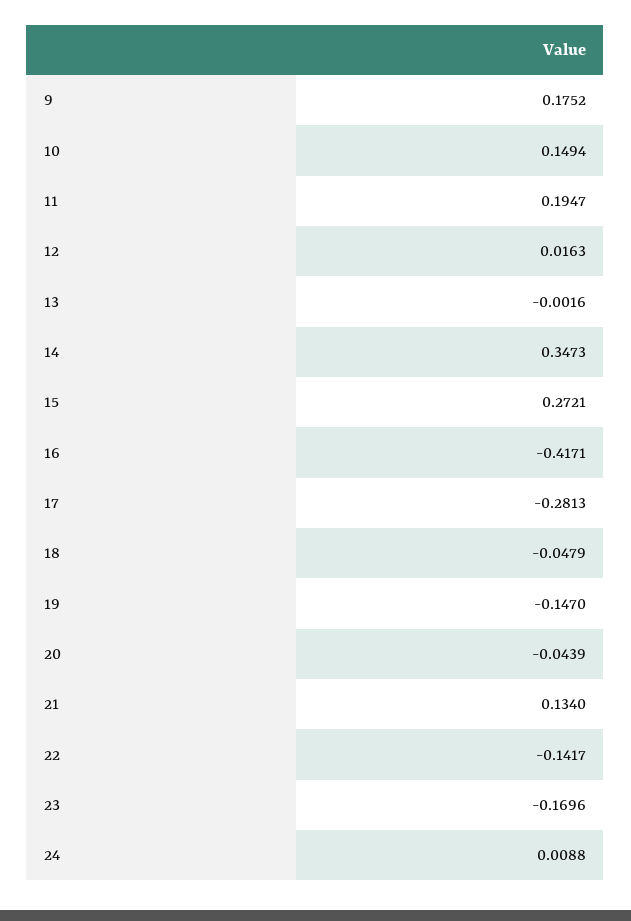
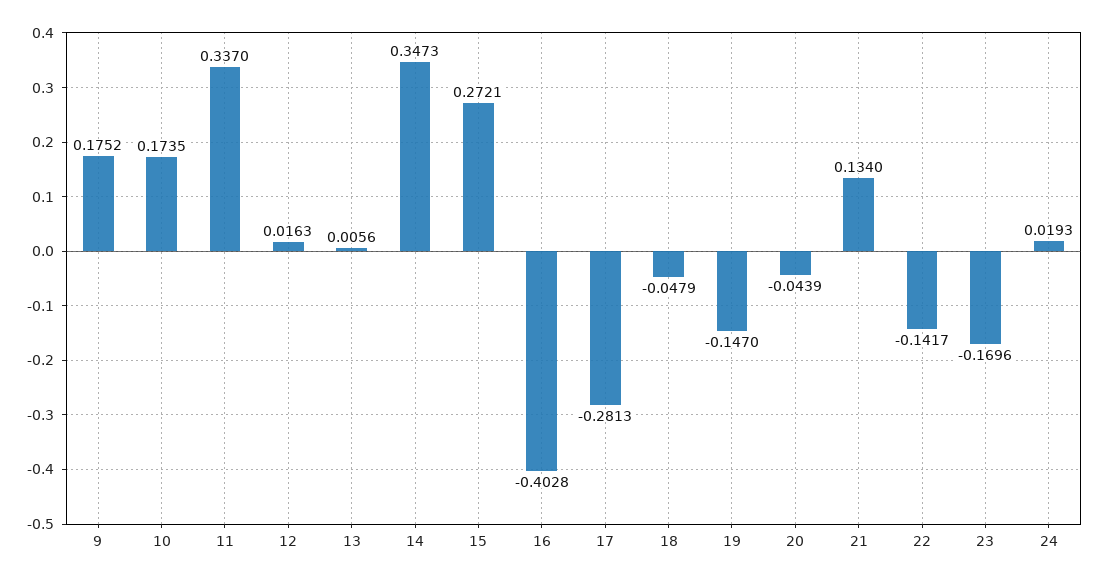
10: 0.1494 -> 0.1735
11: 0.1947 -> 0.337
13: -0.0016 -> 0.0056
16: -0.4171 -> -0.4028
24: 0.0088 -> 0.0193

